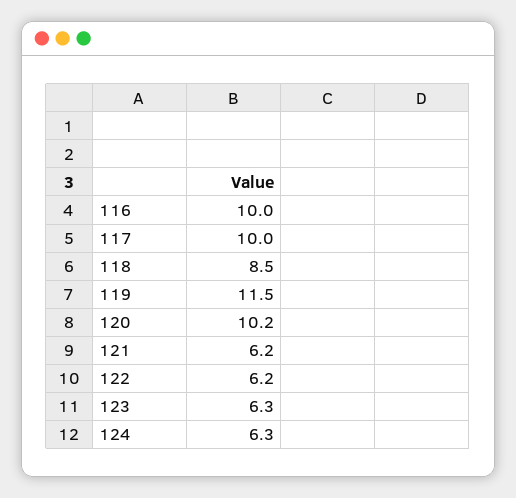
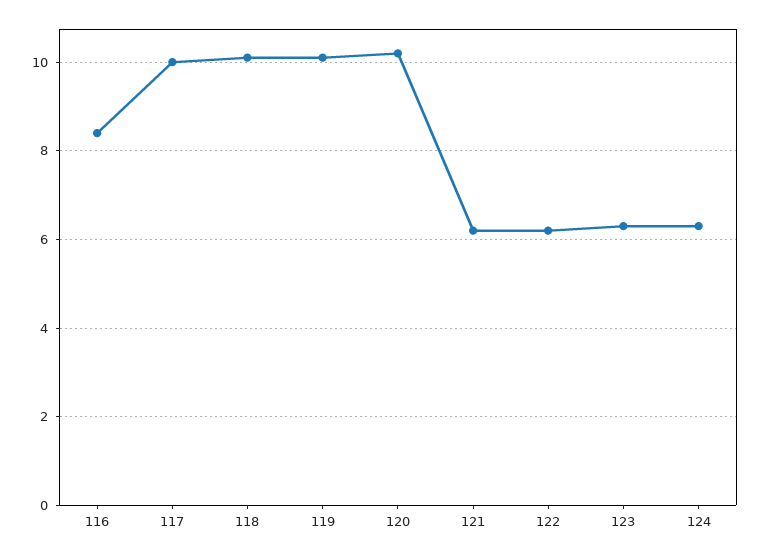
116: 10 -> 8.5
118: 8.5 -> 10
119: 11.5 -> 10

